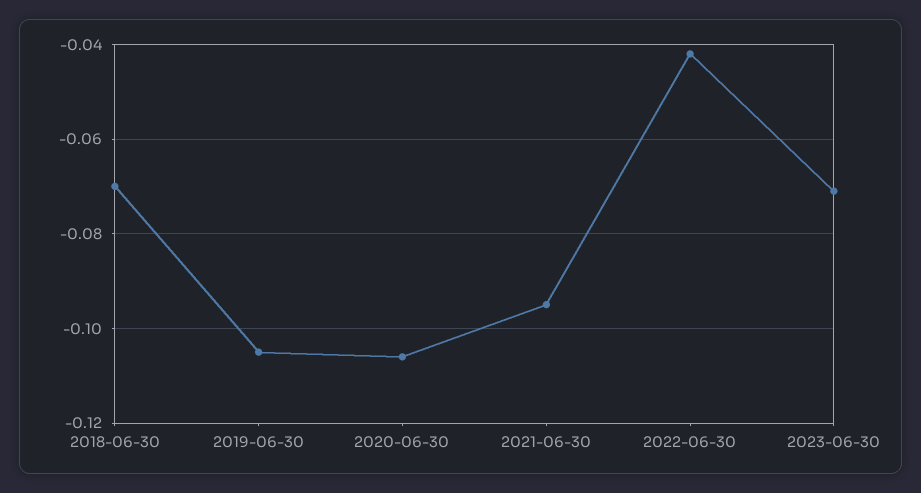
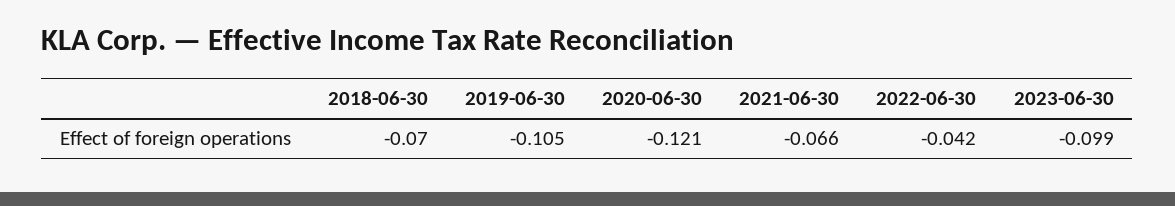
2020-06-30: -0.105 -> -0.121
2021-06-30: -0.095 -> -0.066
2023-06-30: -0.07 -> -0.099

